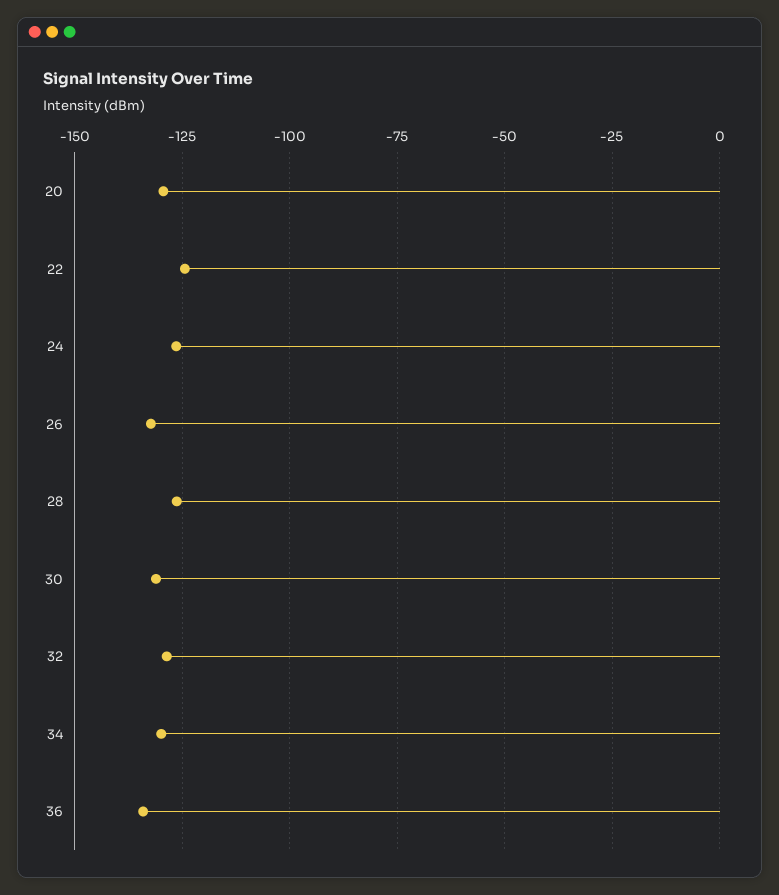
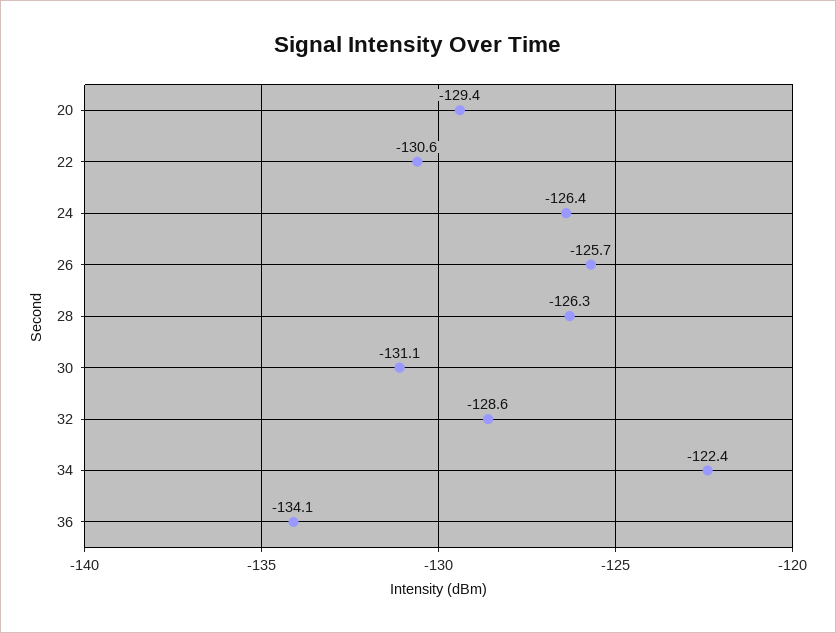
22: -125 -> -130.6
26: -132.5 -> -125.7
34: -130 -> -122.4

